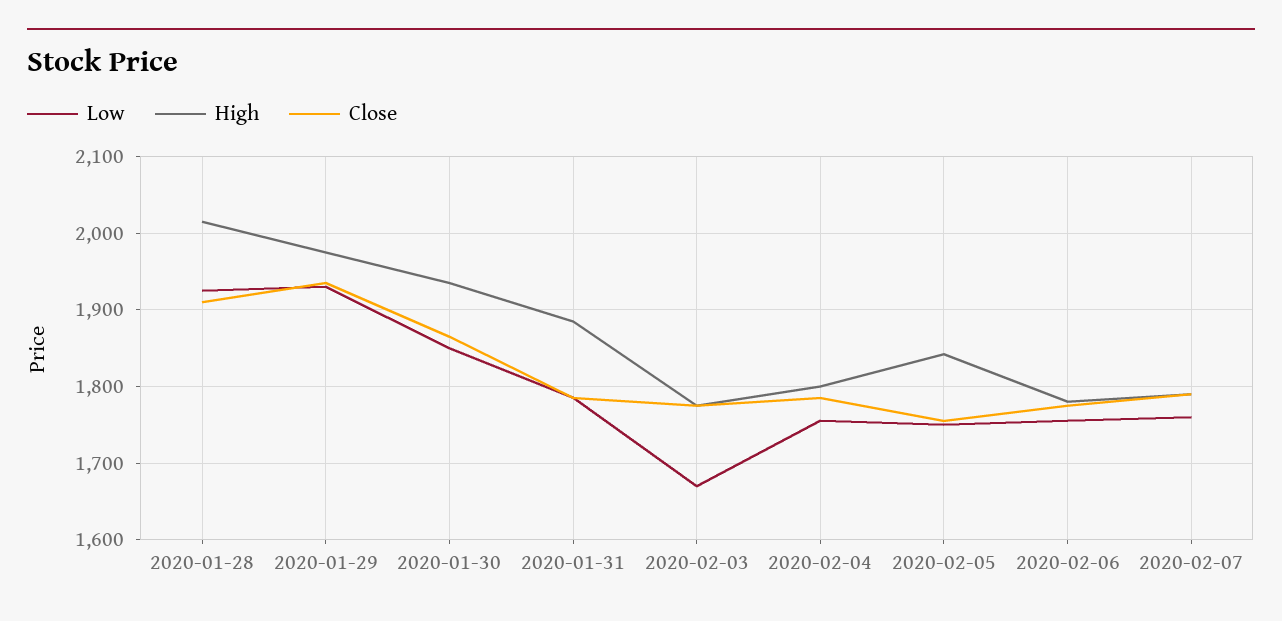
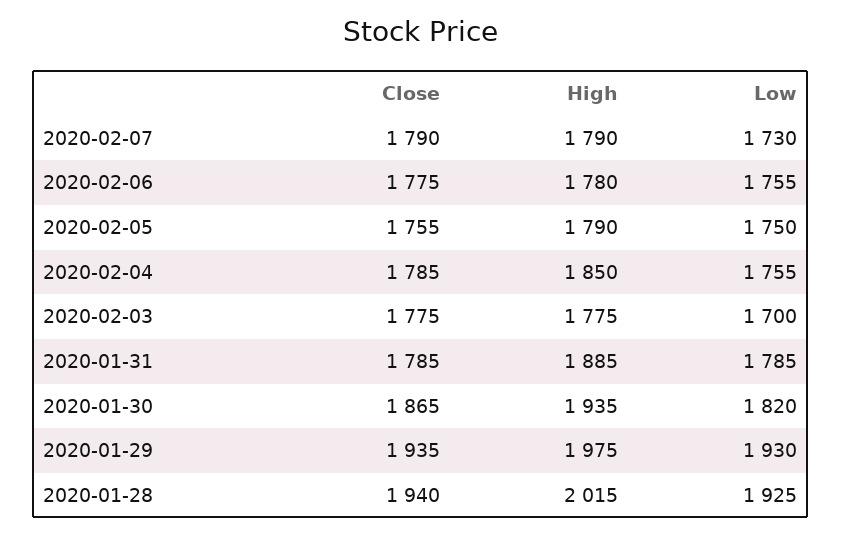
Close, 2020-01-28: 1910 -> 1940
Low, 2020-01-30: 1850 -> 1820
Low, 2020-02-03: 1670 -> 1700
High, 2020-02-04: 1800 -> 1850
High, 2020-02-05: 1840 -> 1790
Low, 2020-02-07: 1760 -> 1730

